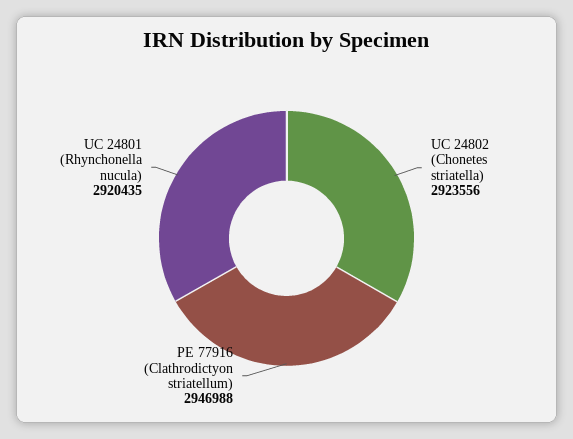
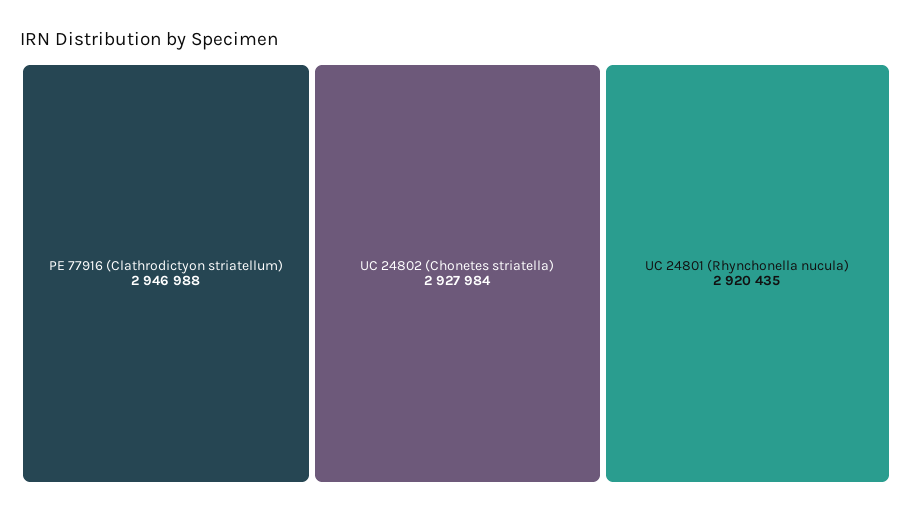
UC 24802 (Chonetes striatella): 2923556 -> 2927984

